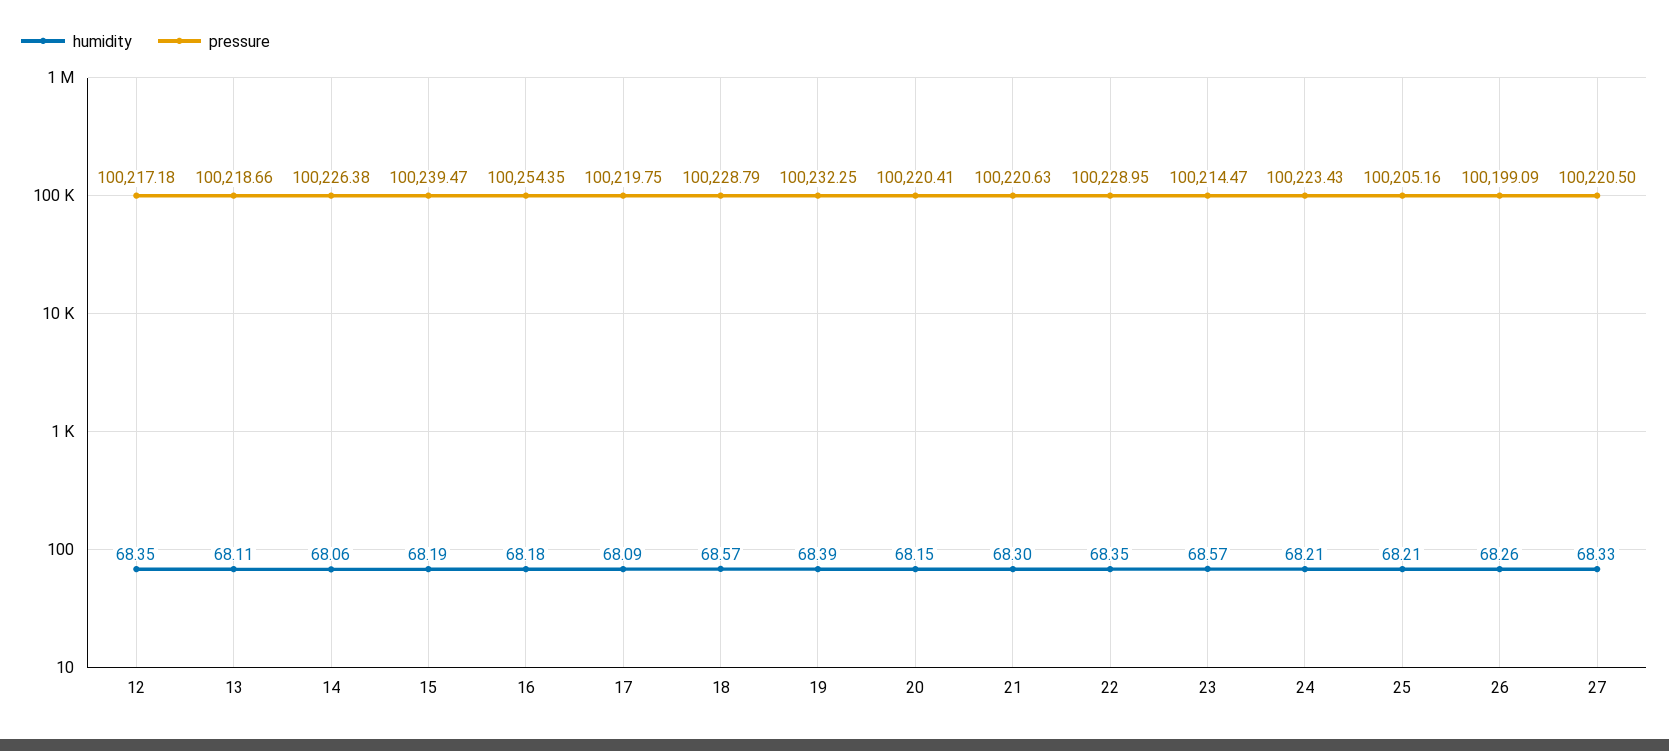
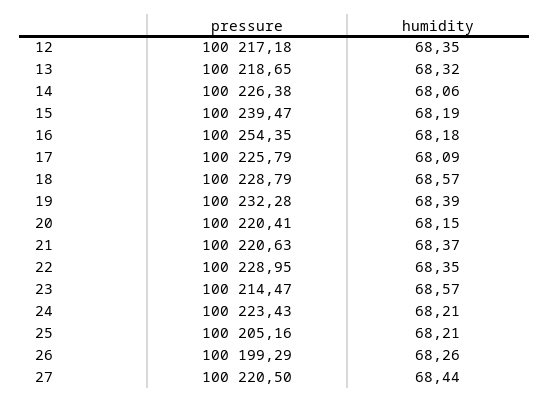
humidity, 13: 68.11 -> 68.32
pressure, 13: 100218.66 -> 100218.65
pressure, 17: 100219.75 -> 100225.79
pressure, 19: 100232.25 -> 100232.28
humidity, 21: 68.3 -> 68.37
pressure, 26: 100199.09 -> 100199.29
humidity, 27: 68.33 -> 68.44

